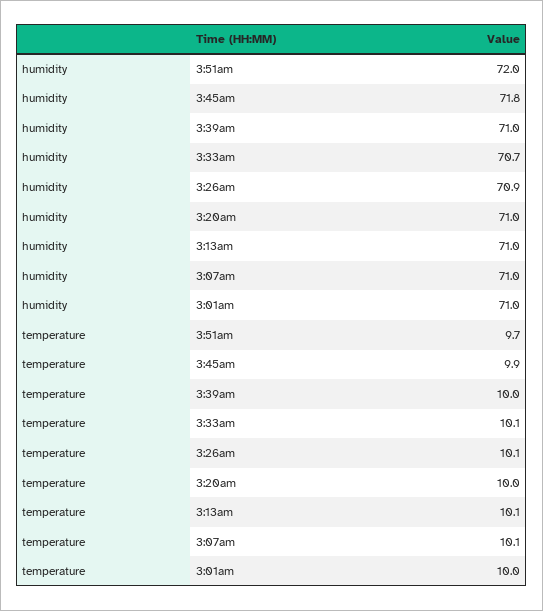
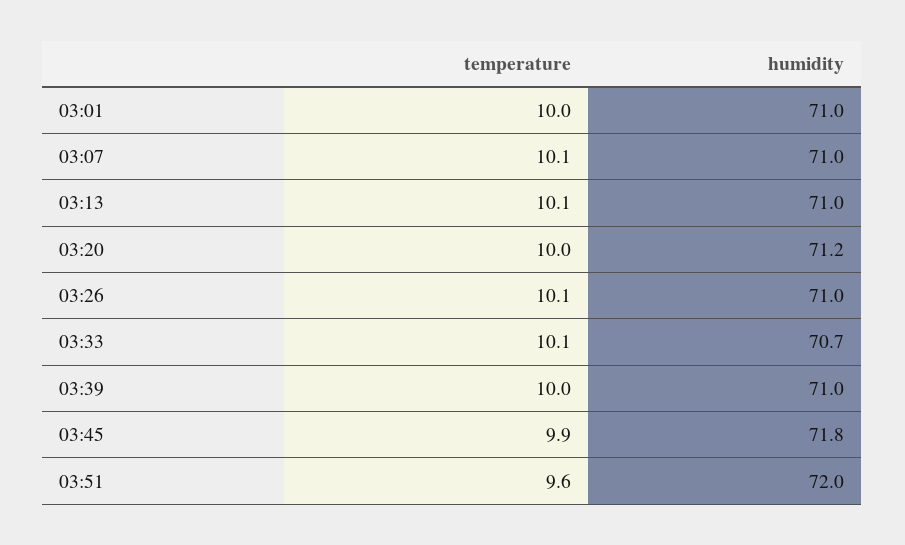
humidity, 3:26am: 70.9 -> 71
humidity, 3:20am: 71 -> 71.2
temperature, 3:51am: 9.7 -> 9.6

